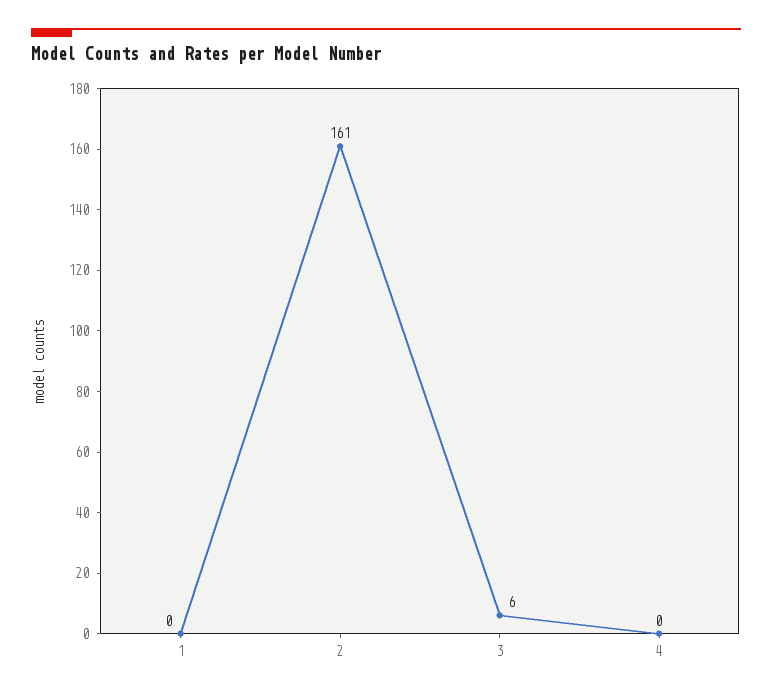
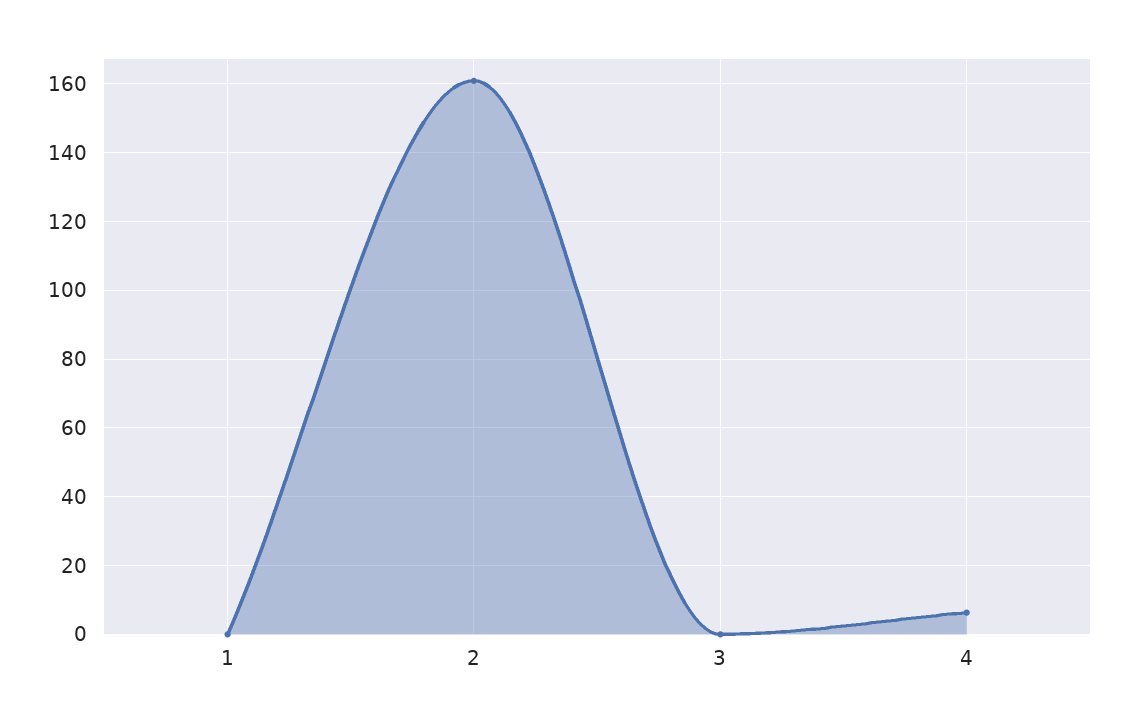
3: 6 -> 0
4: 0 -> 6

